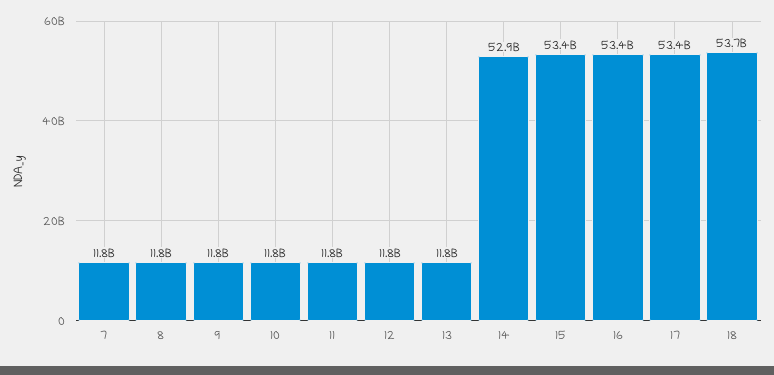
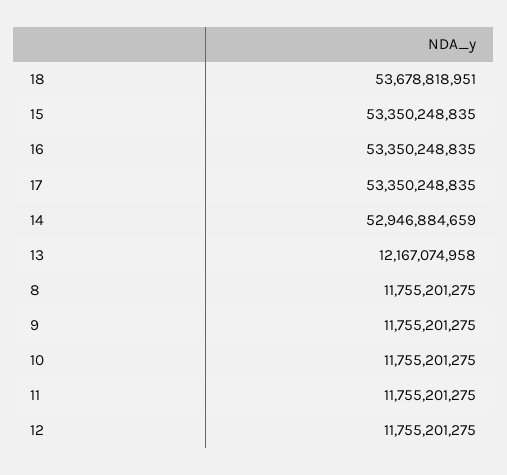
7: 11800000000 -> none
13: 11800000000 -> 12167074958

